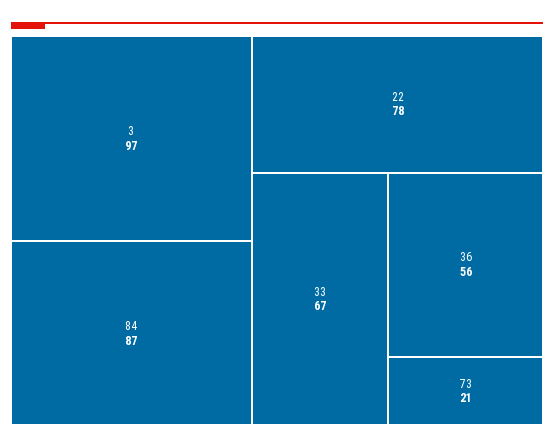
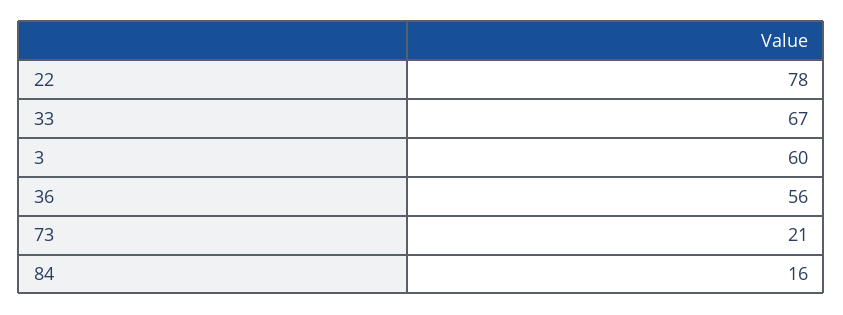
3: 97 -> 60
84: 87 -> 16

